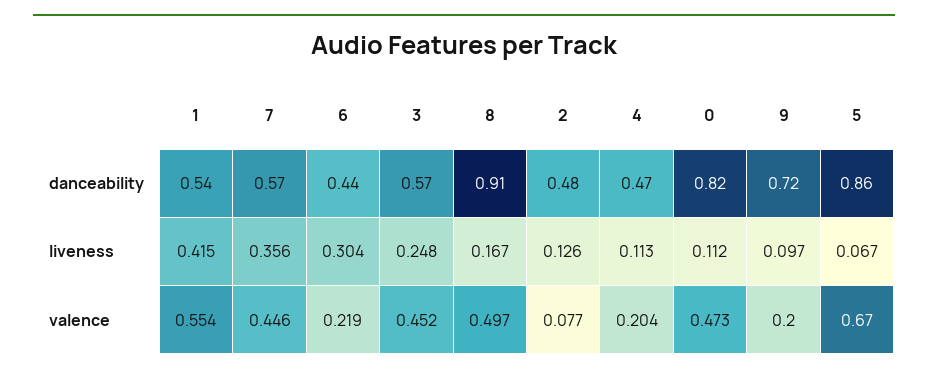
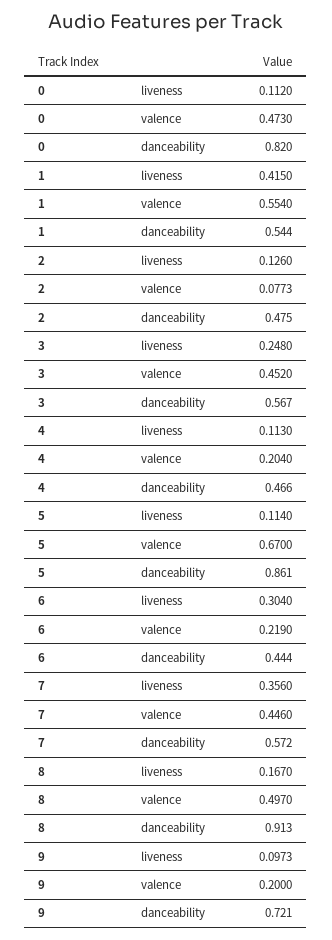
5, liveness: 0.067 -> 0.114

